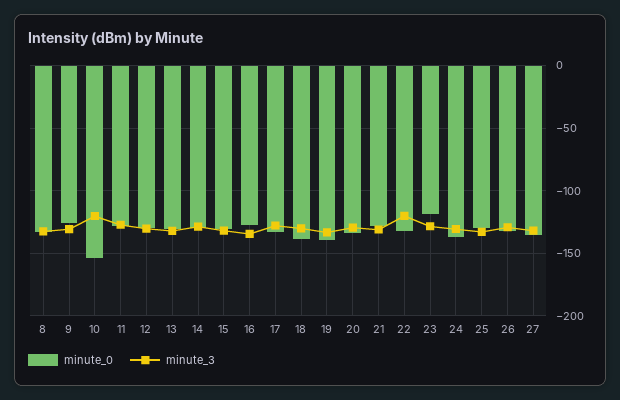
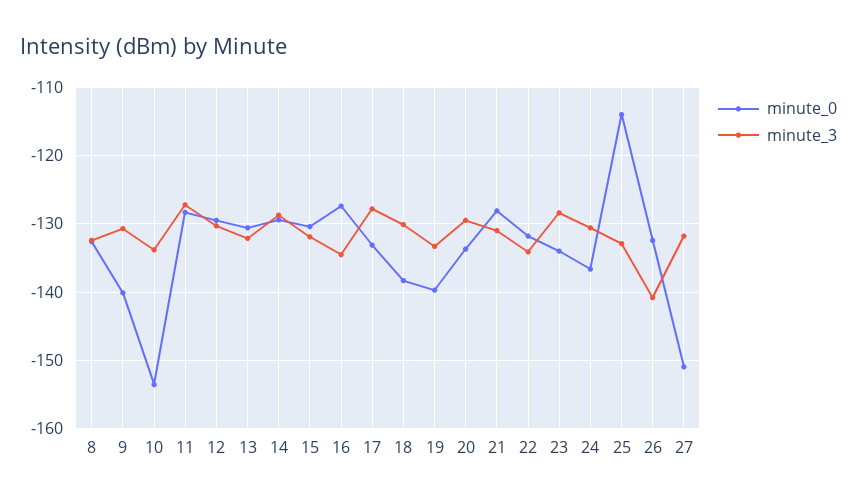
minute_0, 9: -125 -> -140
minute_3, 10: -120 -> -134
minute_3, 22: -120 -> -134
minute_0, 23: -120 -> -134
minute_0, 25: -130 -> -114
minute_3, 26: -130 -> -141
minute_0, 27: -135 -> -151

